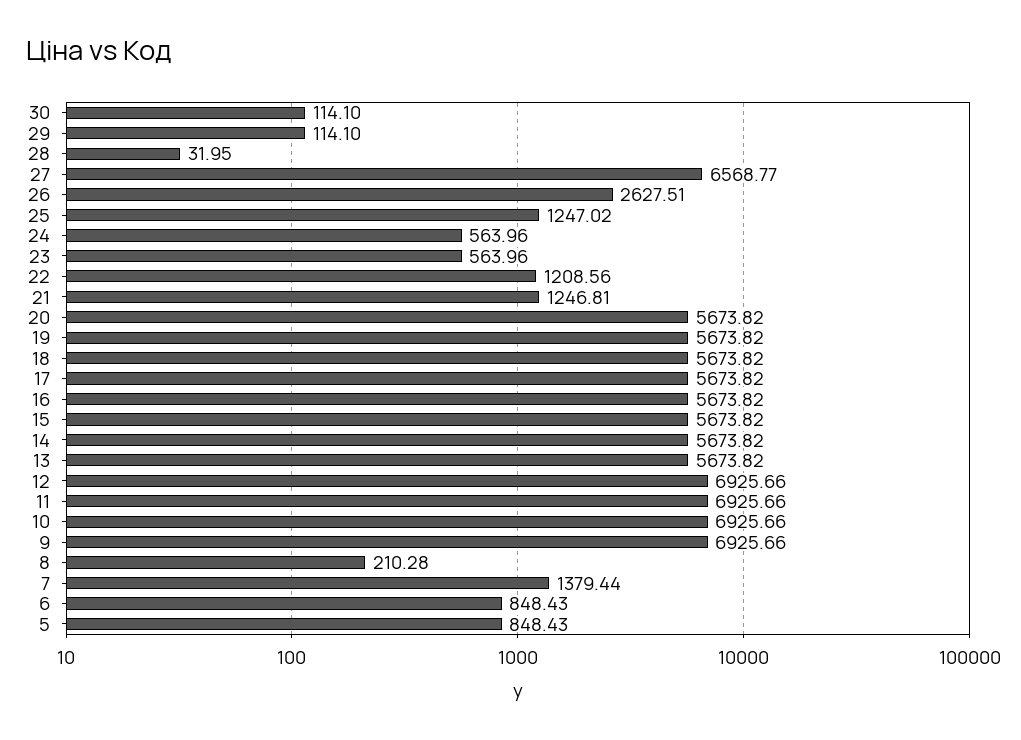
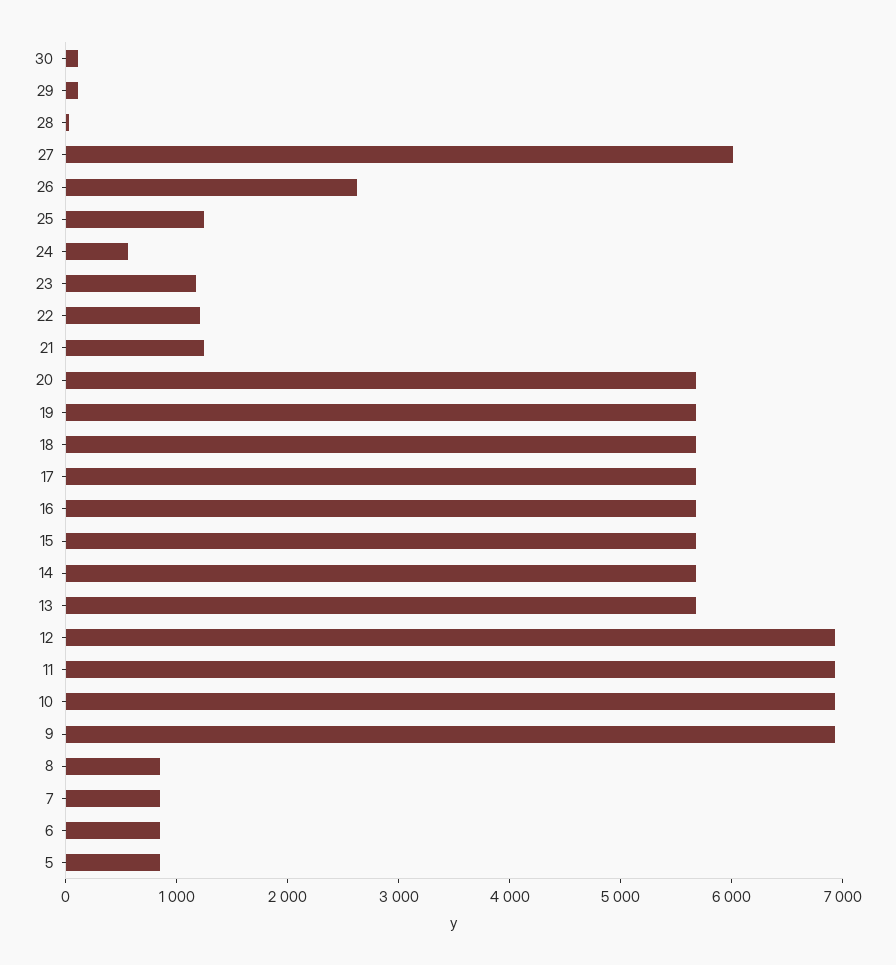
27: 6568.77 -> 6000
23: 563.96 -> 1200
8: 210.28 -> 800
7: 1379.44 -> 800

